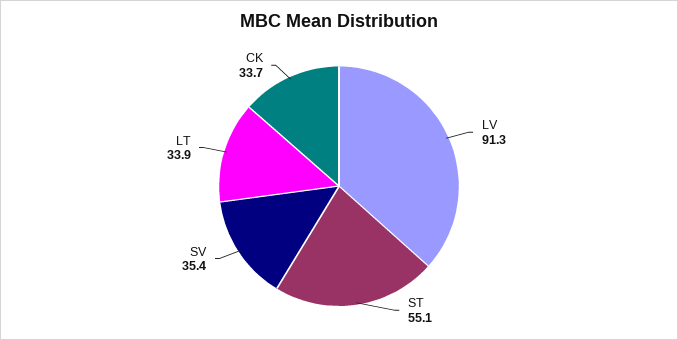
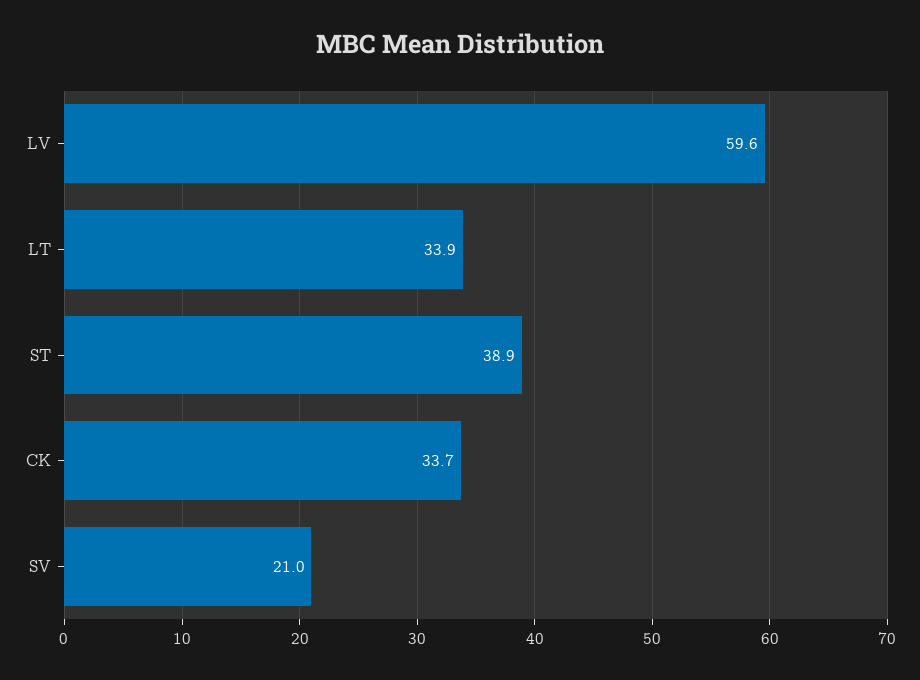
LV: 91.3 -> 59.6
ST: 55.1 -> 38.9
SV: 35.4 -> 21

